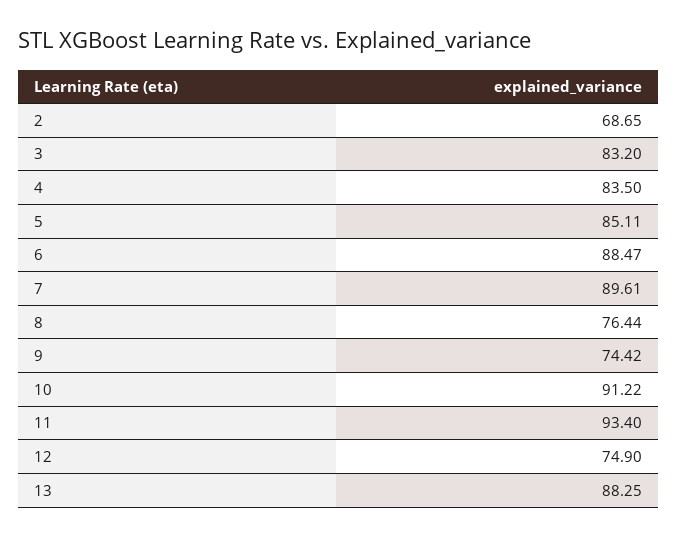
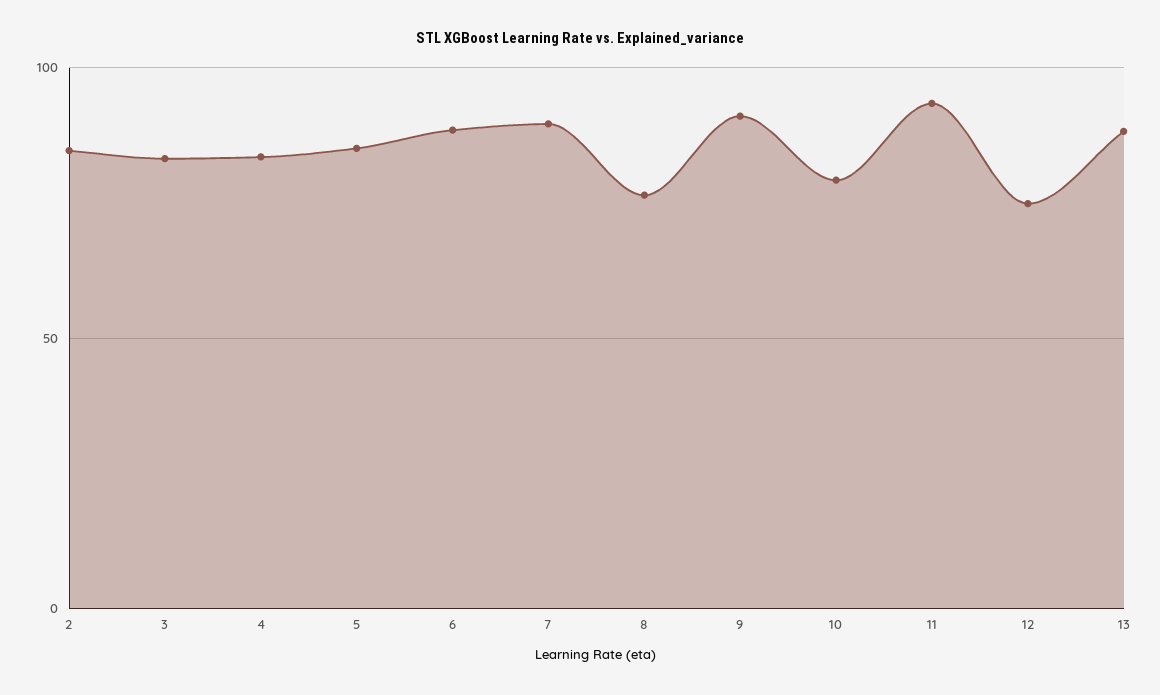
2: 68.65 -> 85
9: 74.42 -> 90
10: 91.22 -> 80

